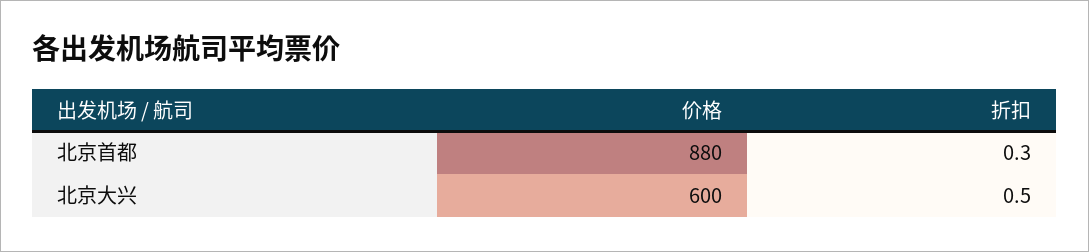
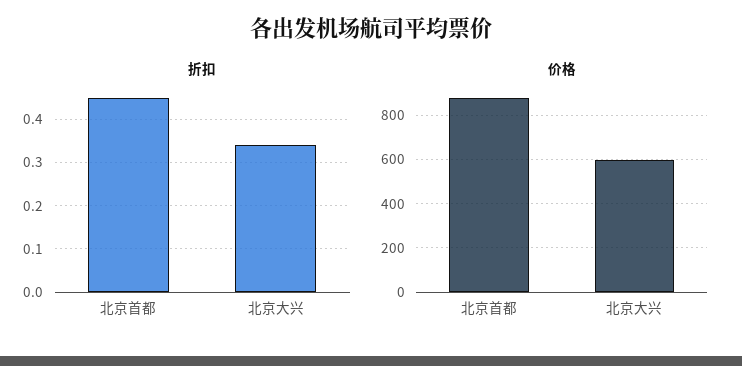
折扣, 北京首都: 0.3 -> 0.45
折扣, 北京大兴: 0.5 -> 0.35

